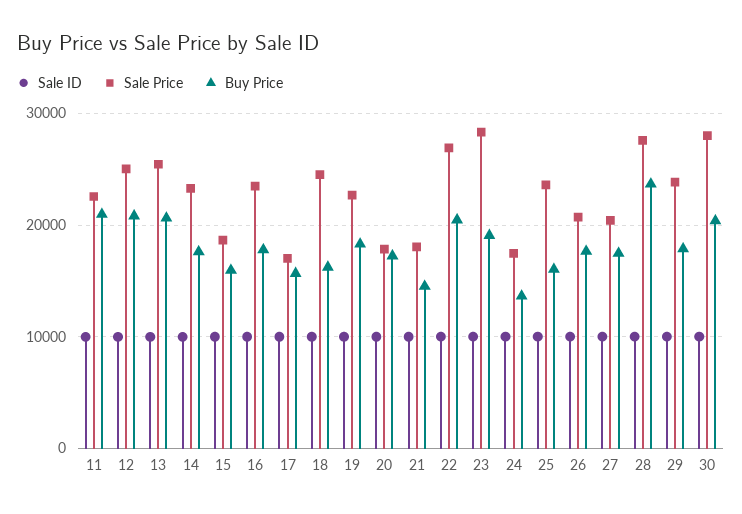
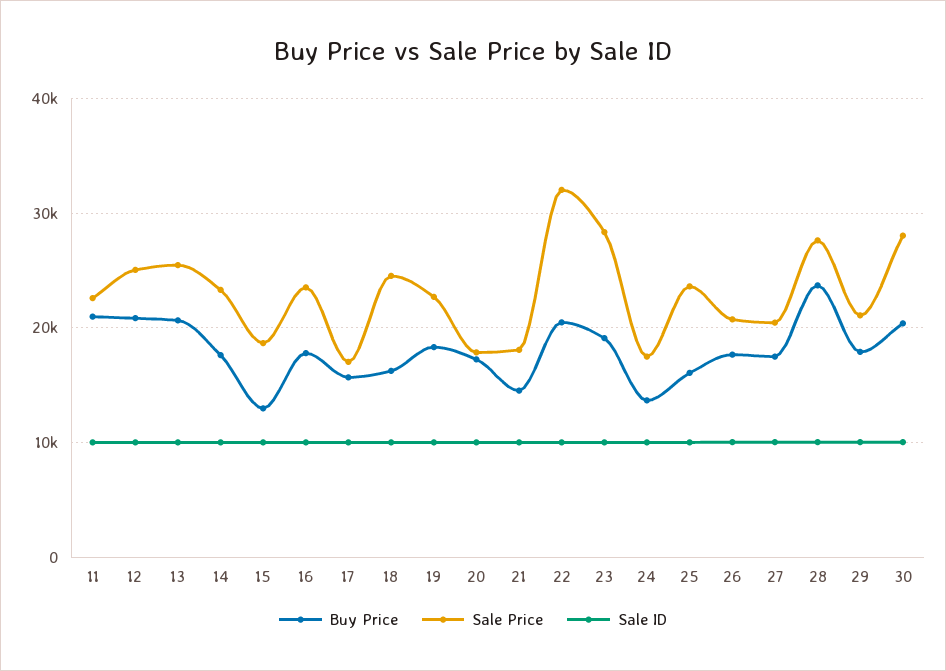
Buy Price, 15: 16000 -> 13000
Sale Price, 22: 27000 -> 32000
Sale Price, 29: 24000 -> 21000

